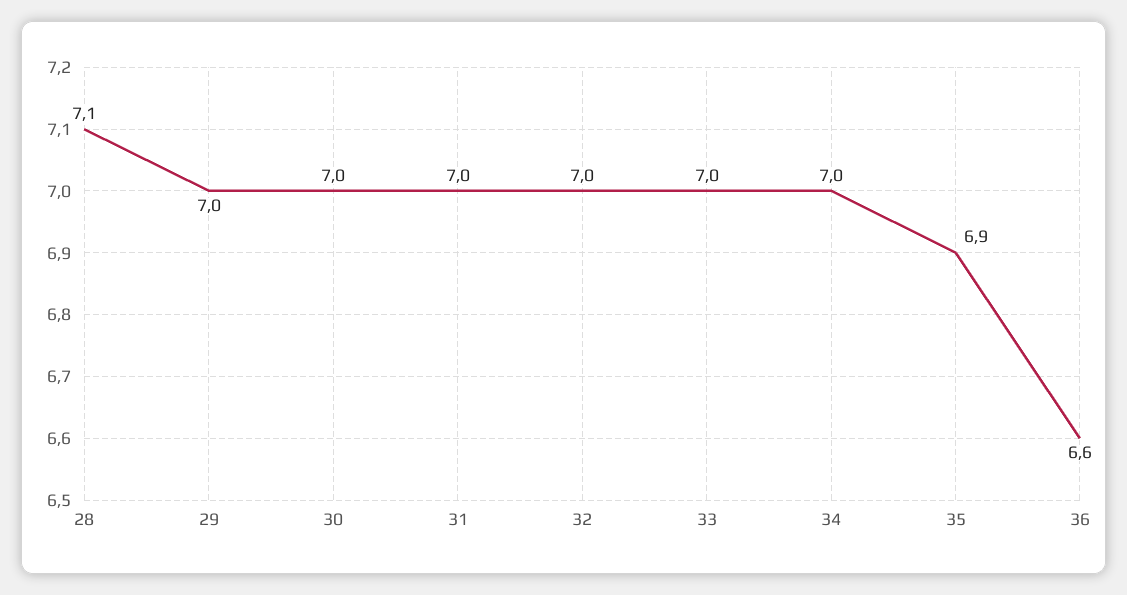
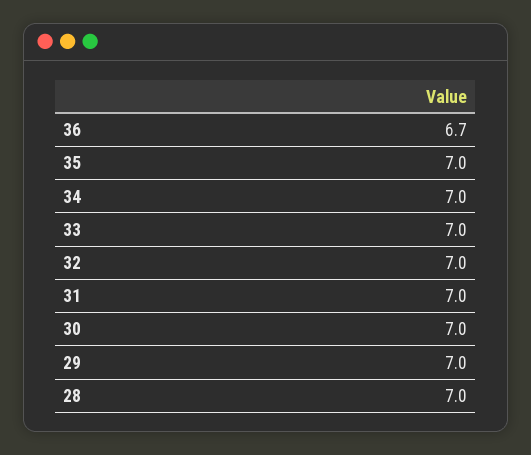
28: 7.1 -> 7
35: 6.9 -> 7
36: 6.6 -> 6.7

